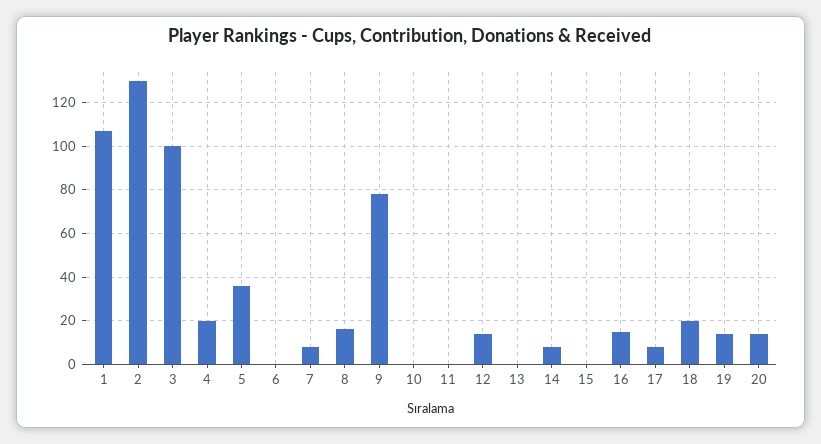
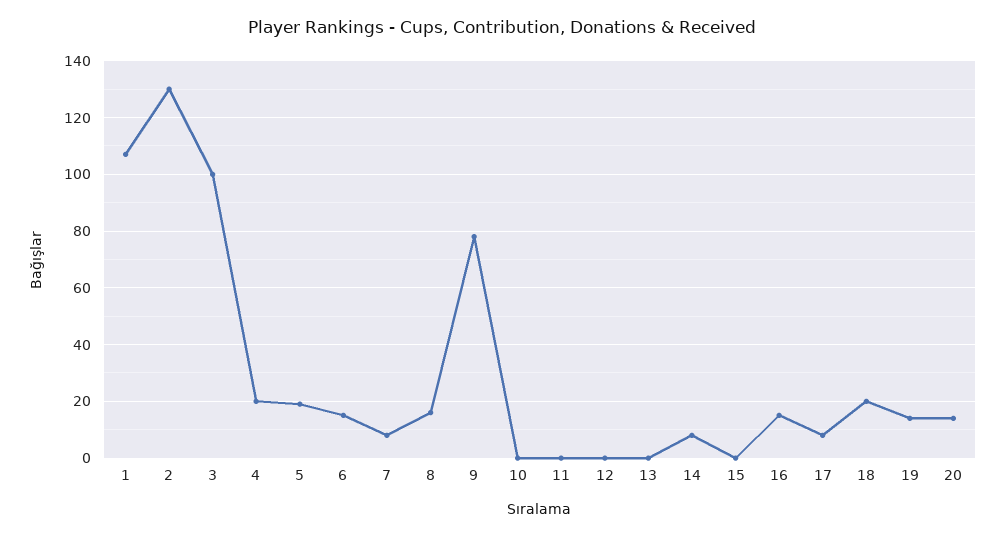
5: 35 -> 20
6: 0 -> 15
12: 15 -> 0

